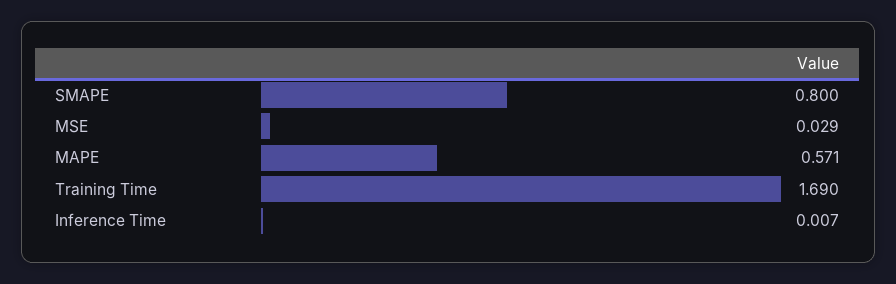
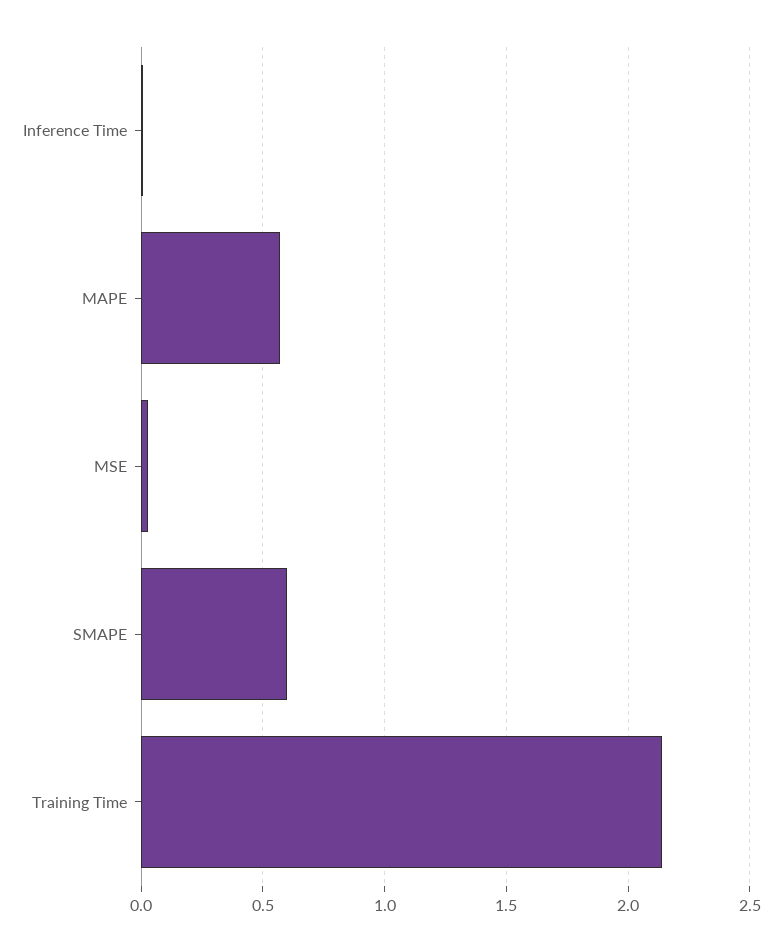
SMAPE: 0.8 -> 0.6
Training Time: 1.69 -> 2.15

